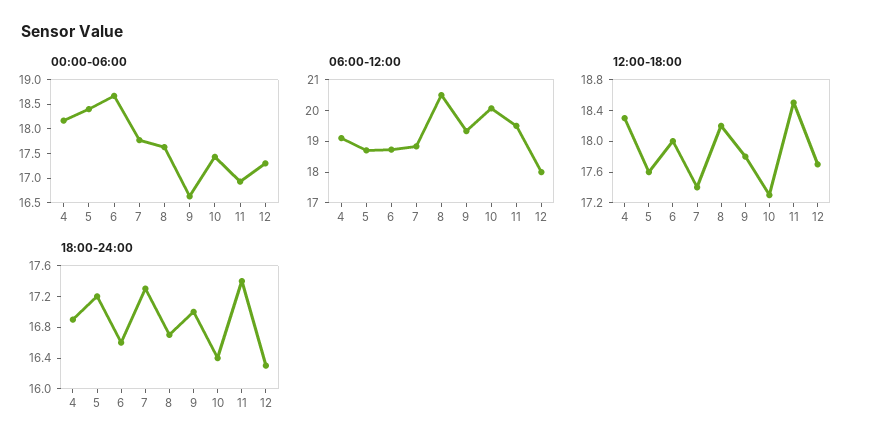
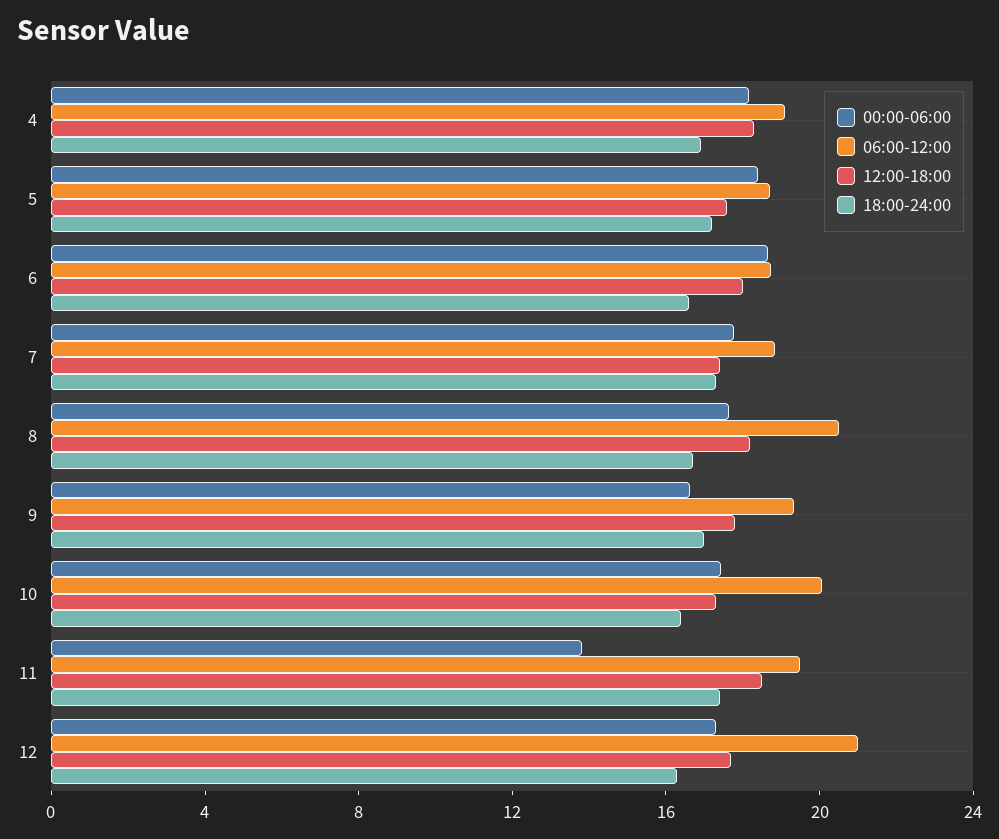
00:00-06:00, 11: 17 -> 14
06:00-12:00, 12: 18 -> 21

